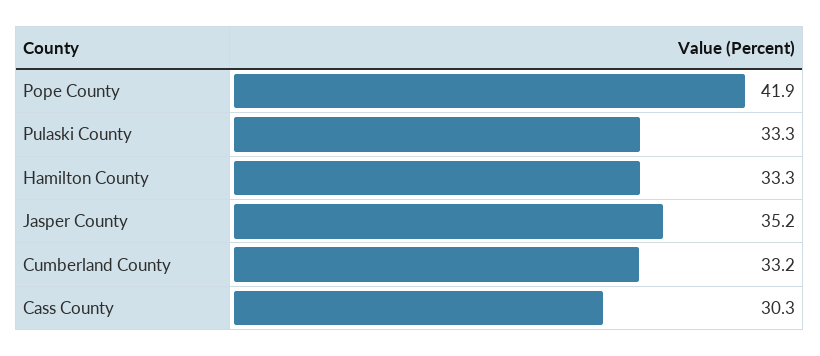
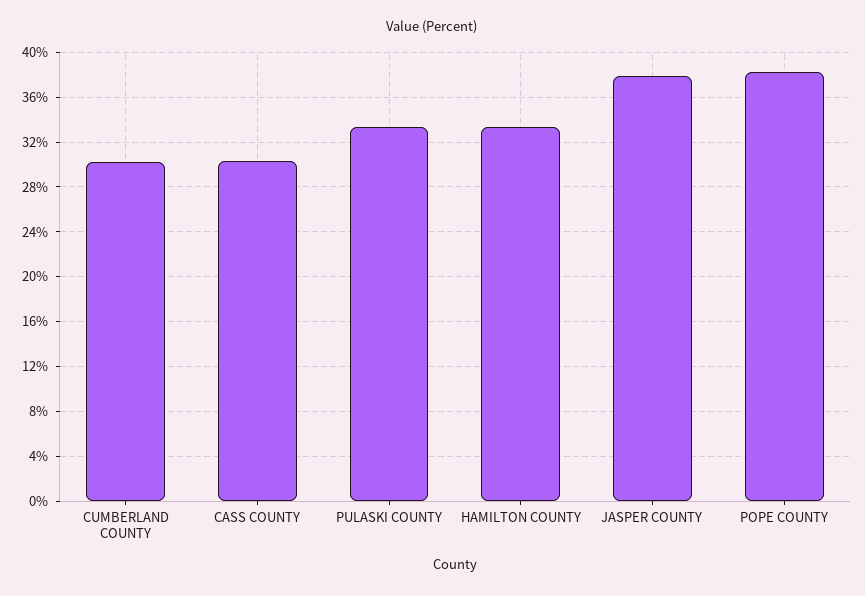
Pope County: 41.9 -> 38
Jasper County: 35.2 -> 38
Cumberland County: 33.2 -> 30

